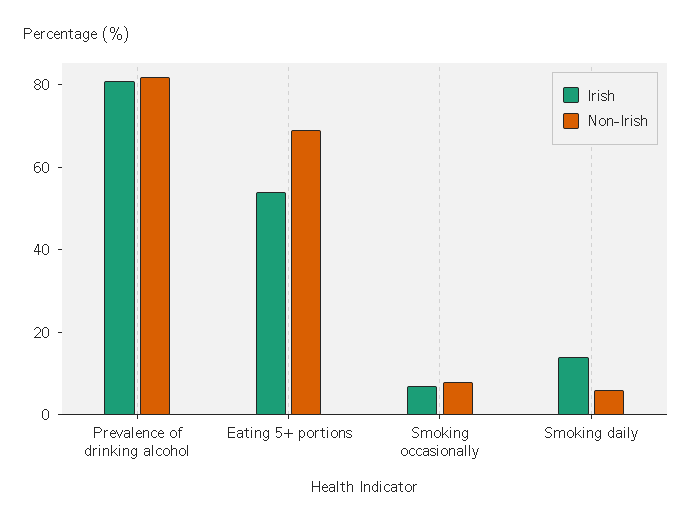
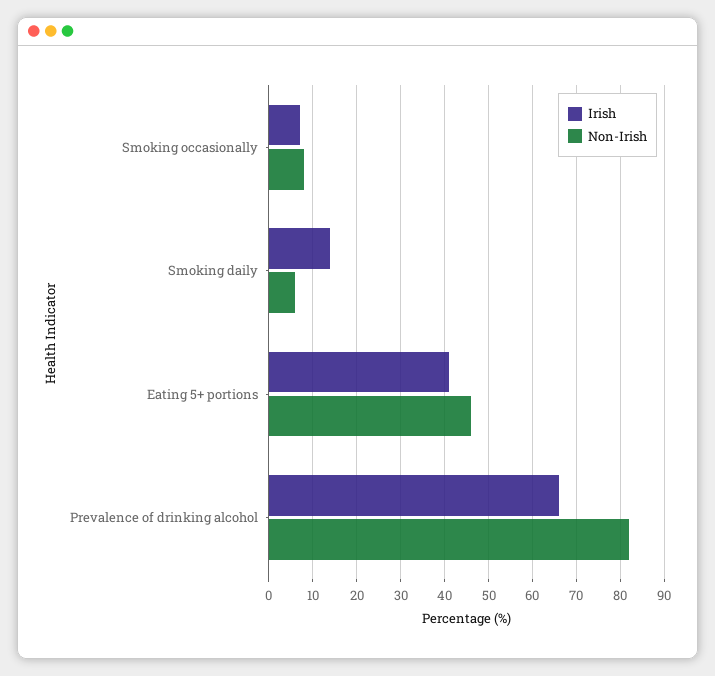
Irish, Prevalence of drinking alcohol: 80 -> 65
Irish, Eating 5+ portions: 55 -> 40
Non-Irish, Eating 5+ portions: 70 -> 45

